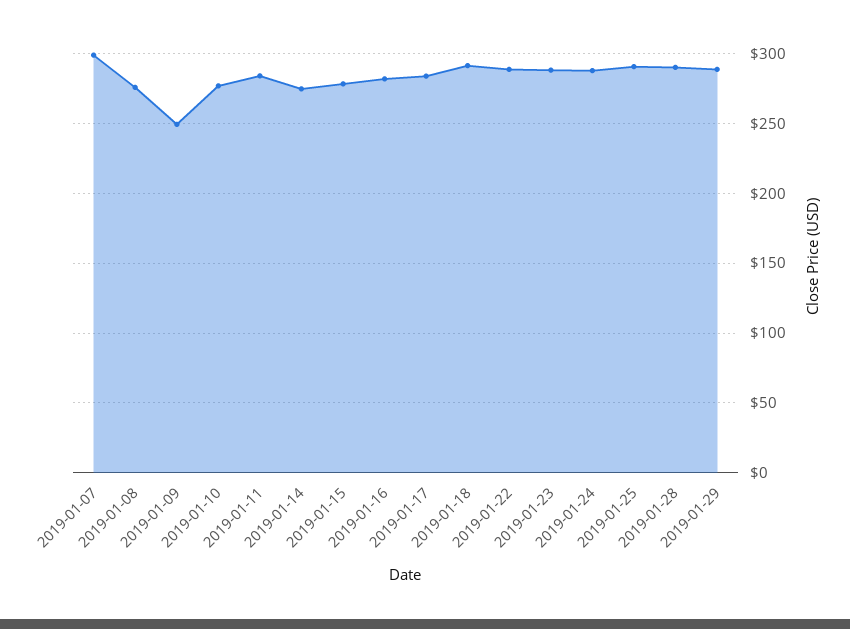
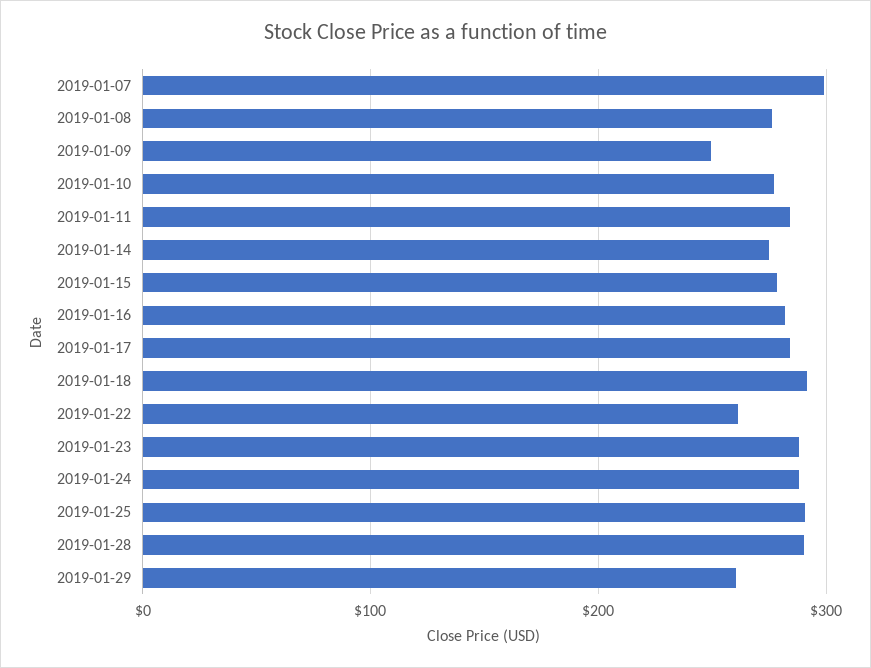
2019-01-22: 290 -> 260
2019-01-29: 290 -> 260

